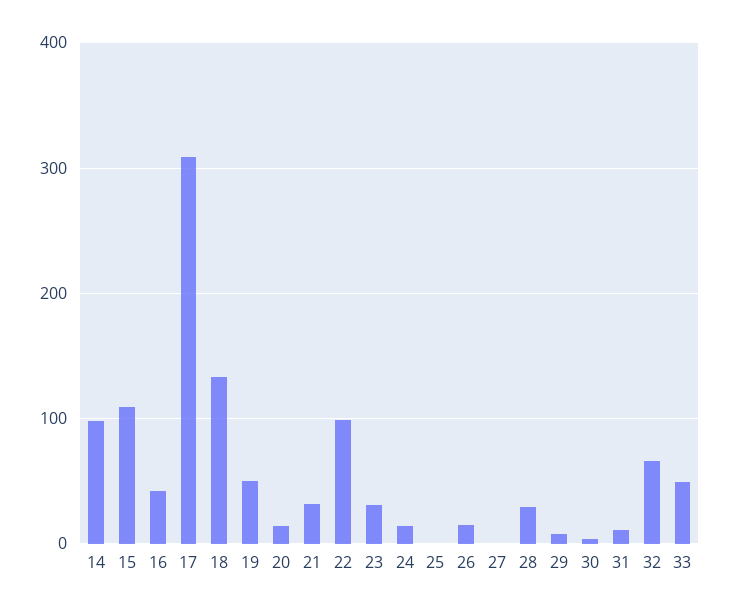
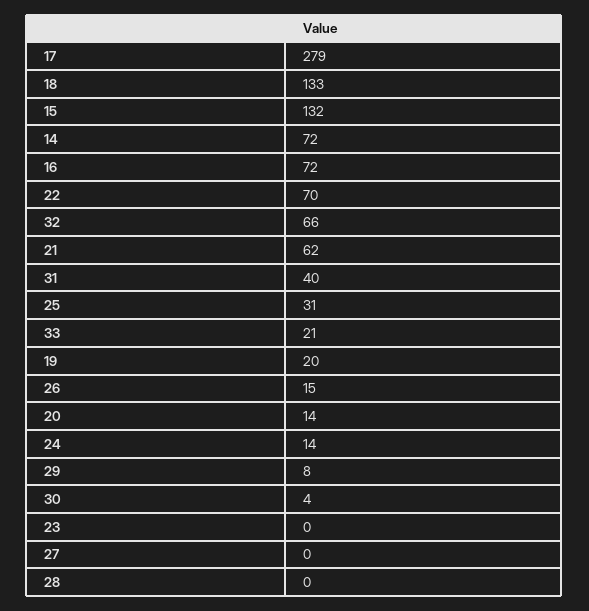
14: 100 -> 72
15: 110 -> 132
16: 40 -> 72
17: 310 -> 279
19: 50 -> 20
21: 30 -> 62
22: 100 -> 70
23: 30 -> 0
25: 0 -> 31
28: 30 -> 0
31: 10 -> 40
33: 50 -> 21

